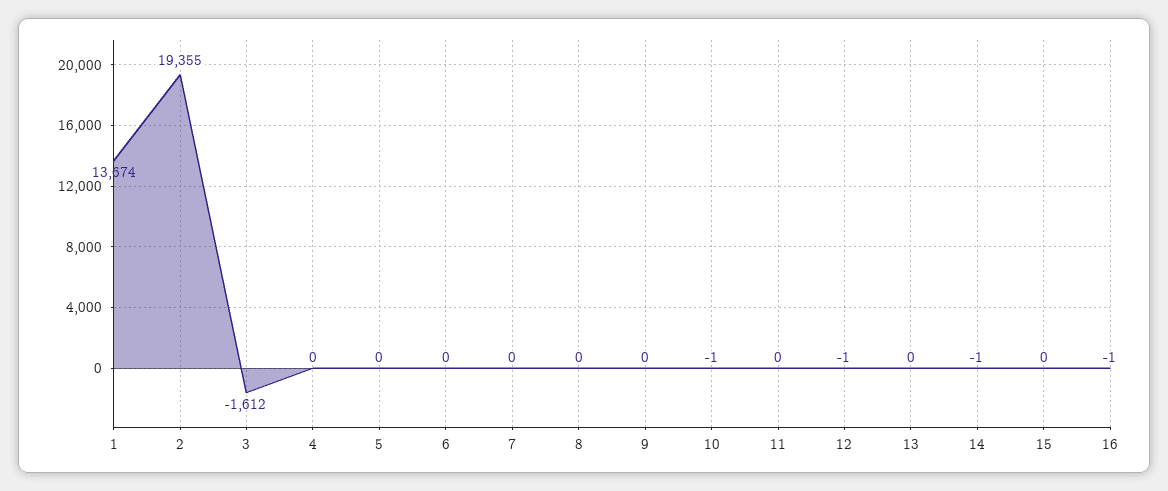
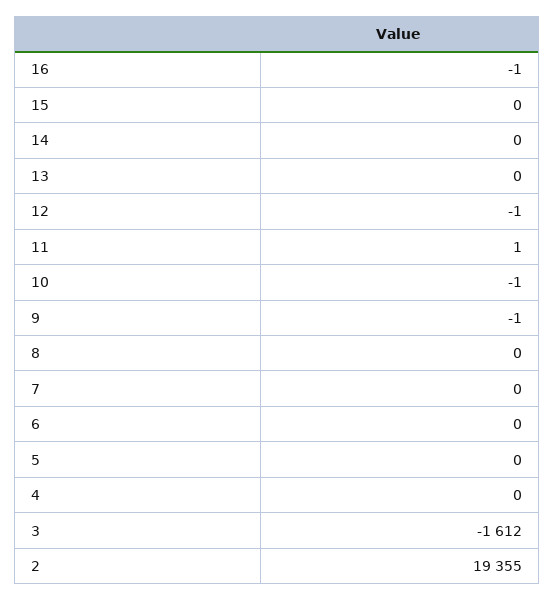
1: 13674 -> none
9: 0 -> -1
11: 0 -> 1
14: -1 -> 0

